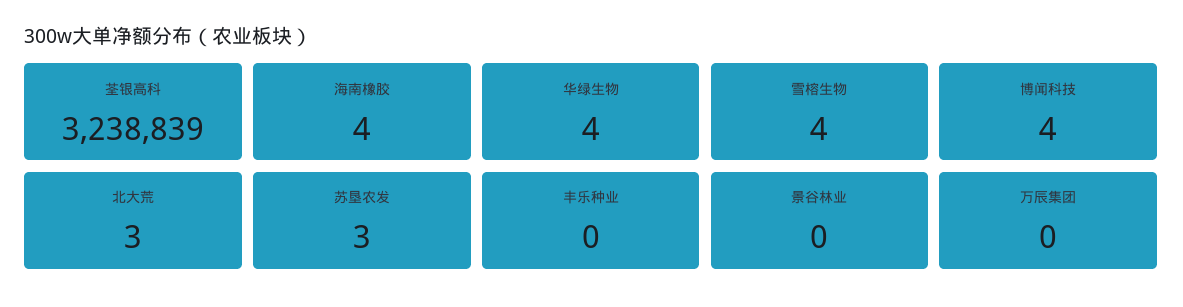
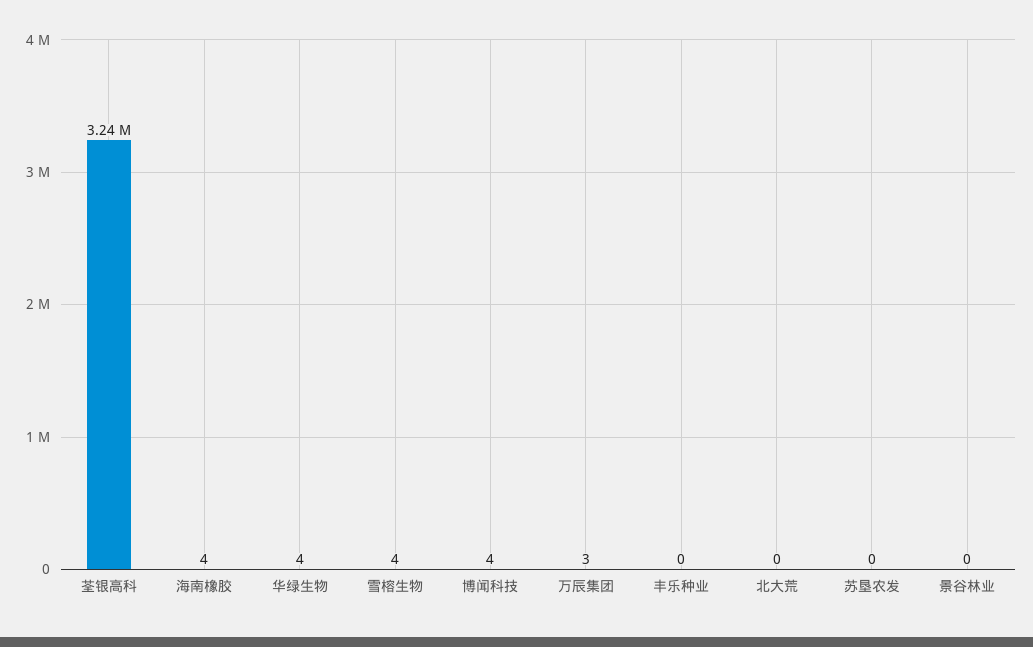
北大荒: 3 -> 0
苏垦农发: 3 -> 0
万辰集团: 0 -> 3

